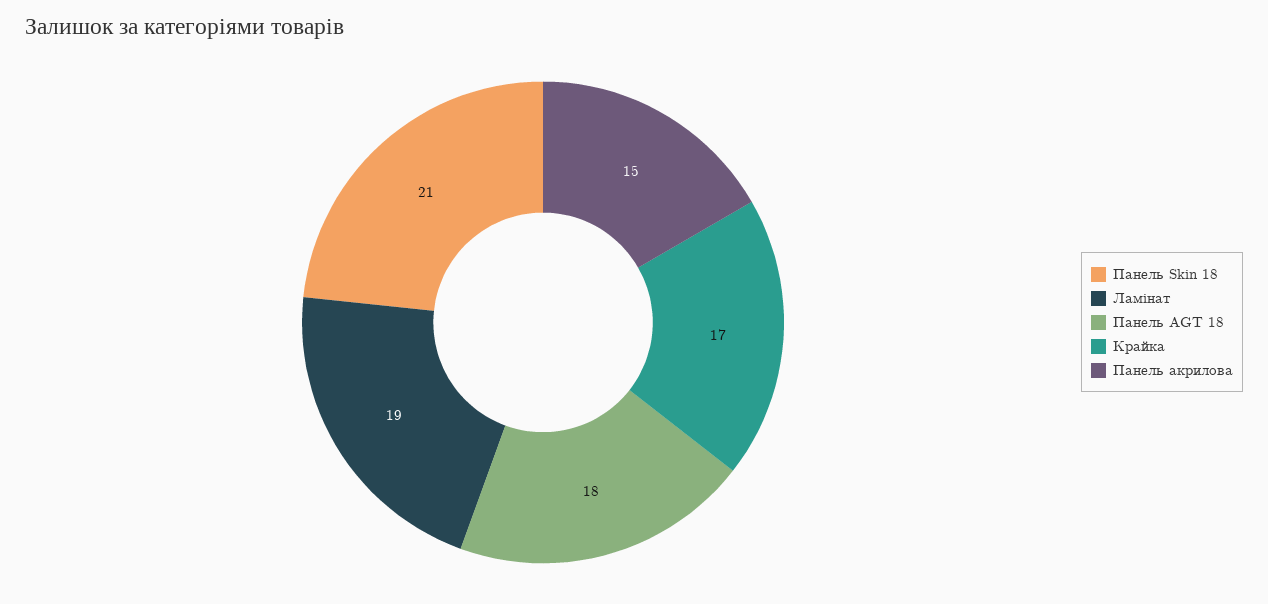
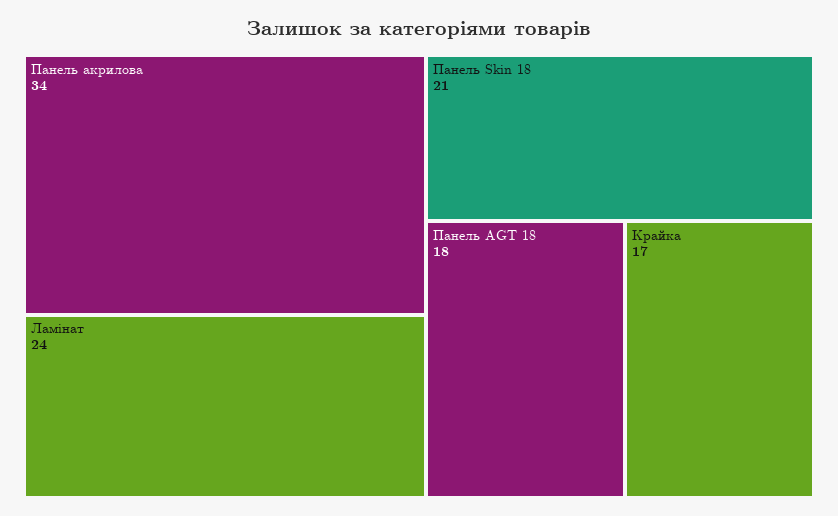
Ламінат: 19 -> 24
Панель акрилова: 15 -> 34

